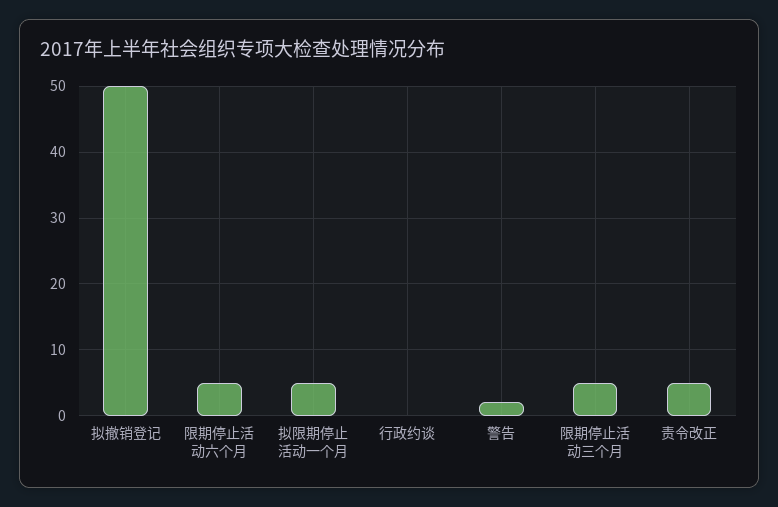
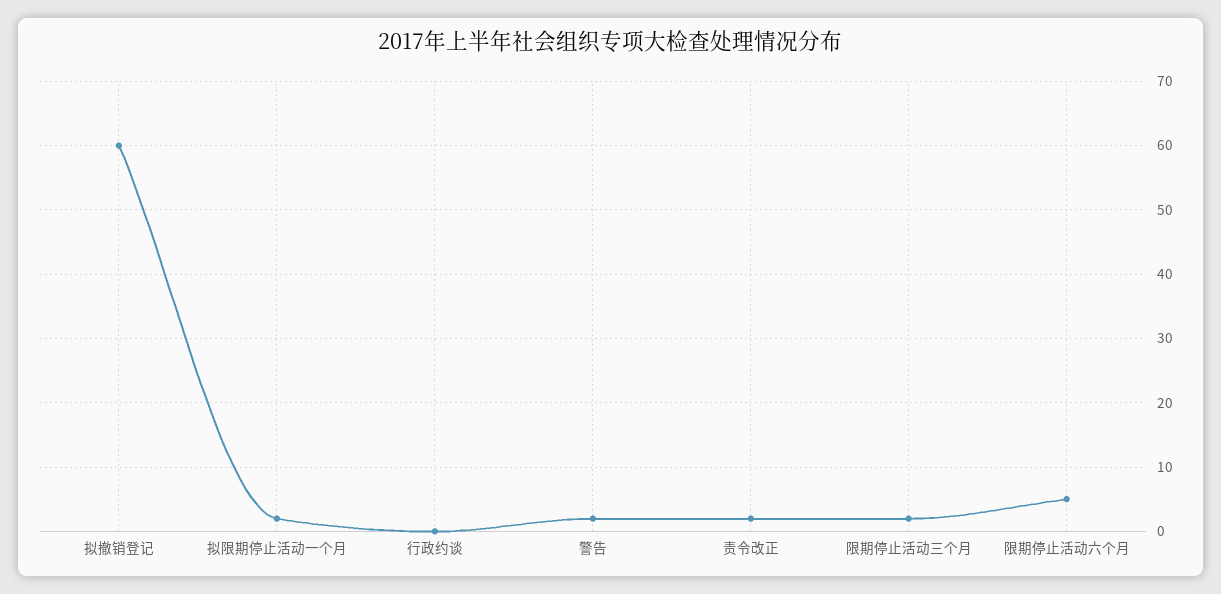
拟撤销登记: 50 -> 60
拟限期停止活动一个月: 5 -> 2
限期停止活动三个月: 5 -> 2
责令改正: 5 -> 2

